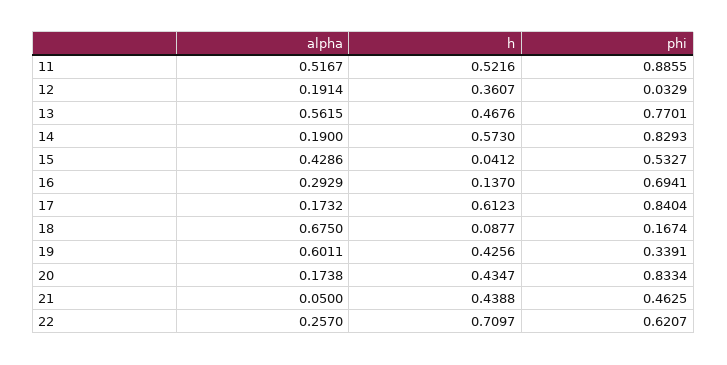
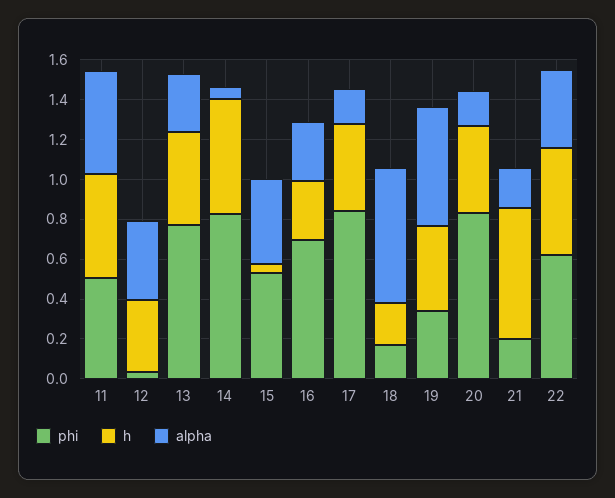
phi, 11: 0.8855 -> 0.5
alpha, 12: 0.1914 -> 0.4
alpha, 13: 0.5615 -> 0.3
alpha, 14: 0.19 -> 0.05
h, 16: 0.137 -> 0.3
h, 17: 0.6123 -> 0.45
h, 18: 0.0877 -> 0.2
alpha, 21: 0.05 -> 0.2
h, 21: 0.4388 -> 0.65
phi, 21: 0.4625 -> 0.2
alpha, 22: 0.257 -> 0.4
h, 22: 0.7097 -> 0.55

